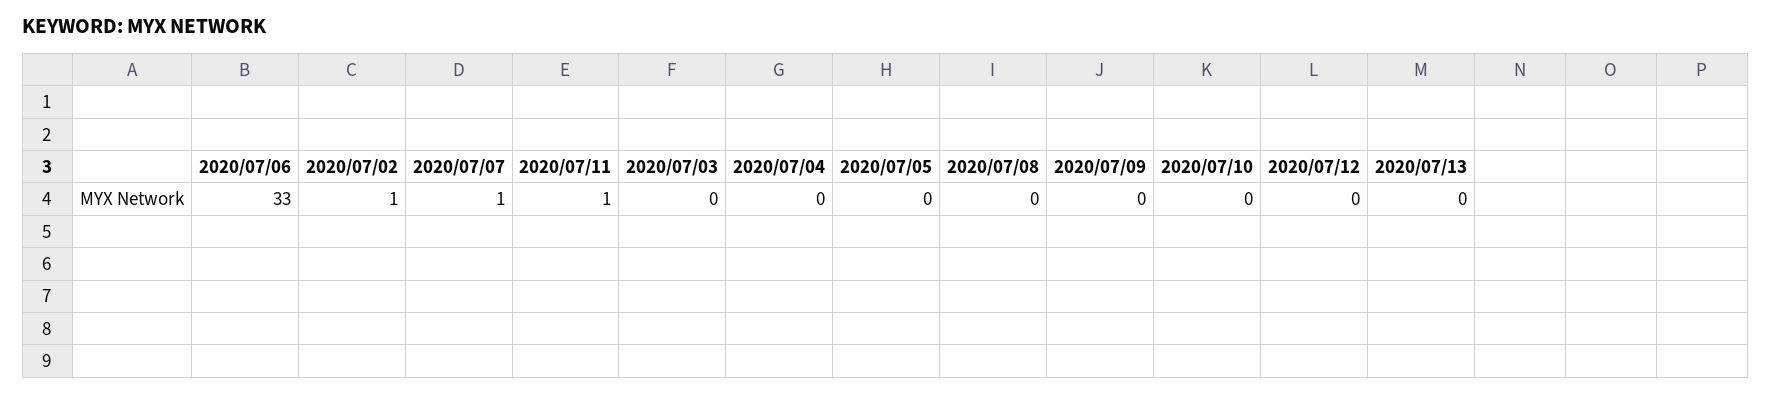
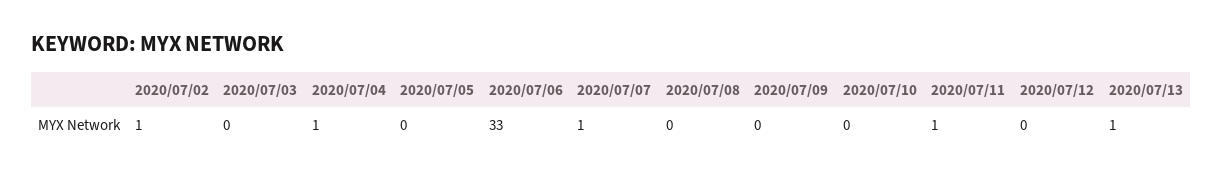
2020/07/04: 0 -> 1
2020/07/13: 0 -> 1

